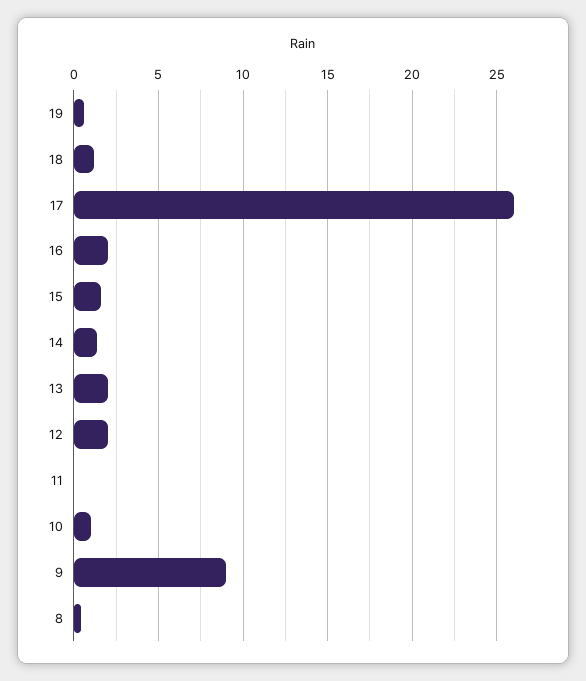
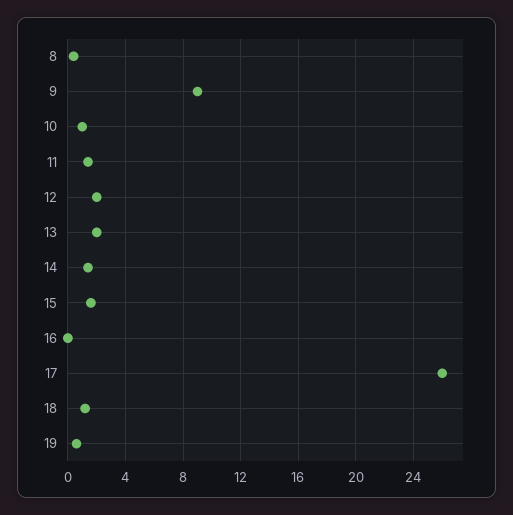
16: 2 -> 0
11: 0 -> 1.5

